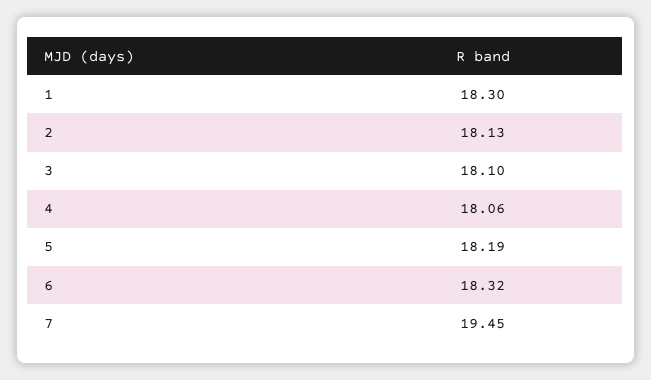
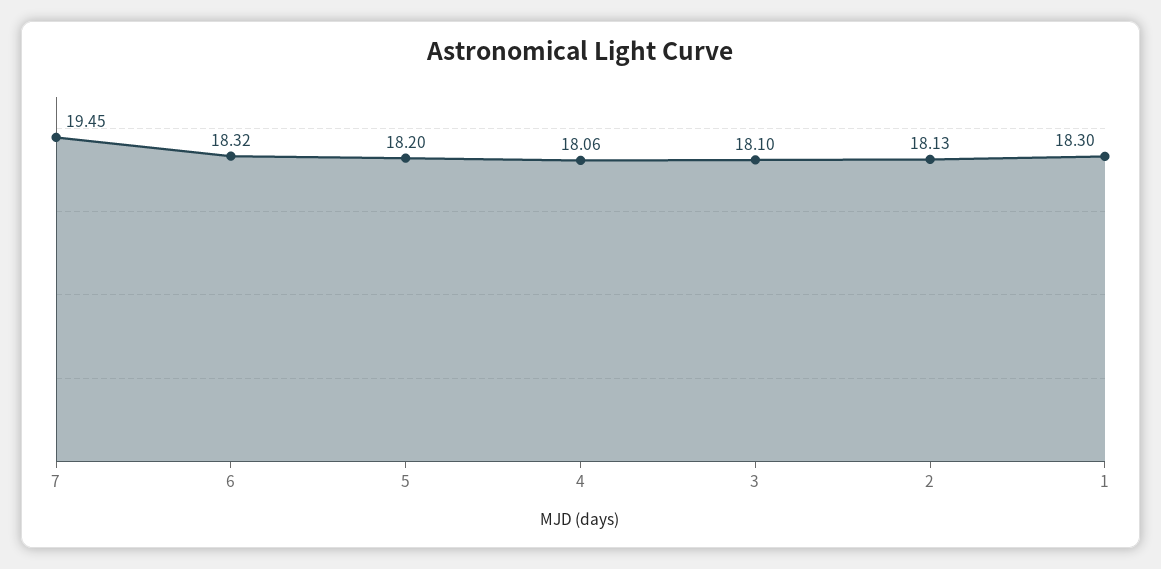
5: 18.19 -> 18.2

